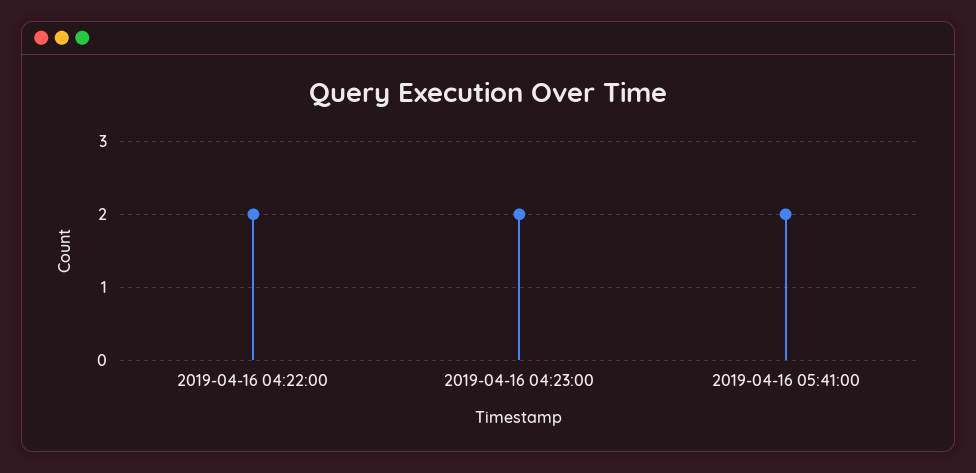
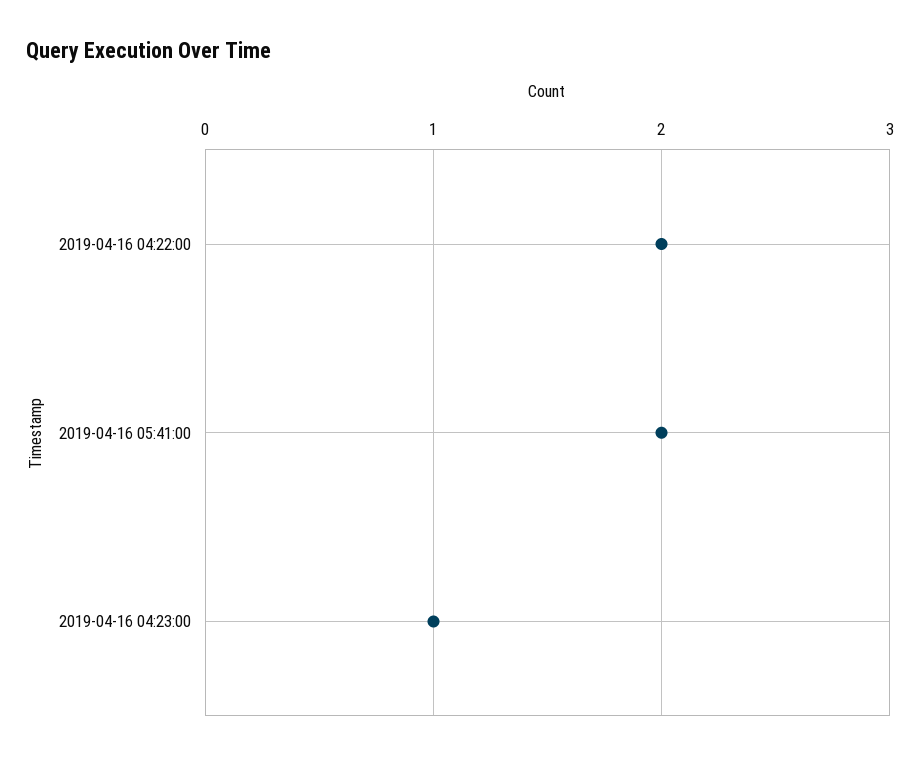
2019-04-16 04:23:00: 2 -> 1

